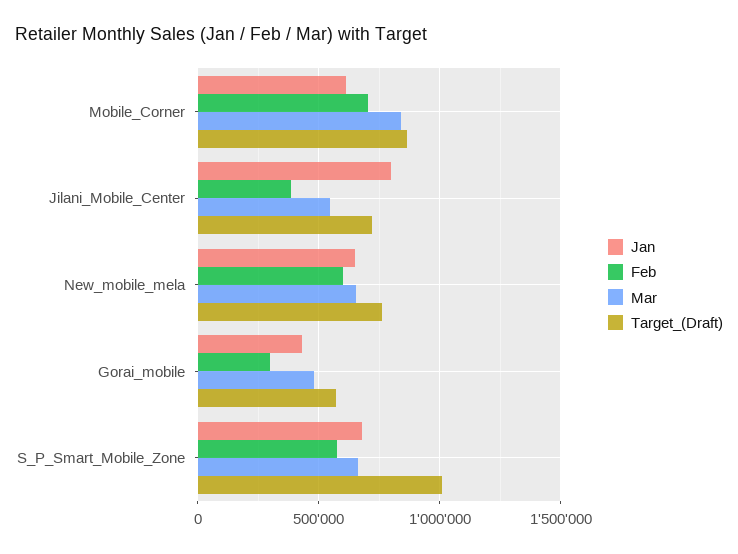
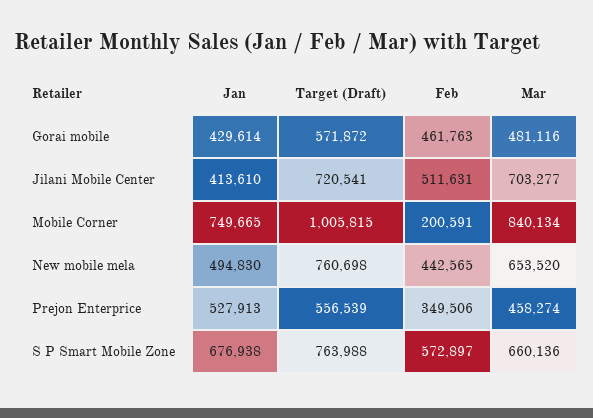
Jan, Mobile_Corner: 600000 -> 749665
Feb, Mobile_Corner: 700000 -> 200591
Target_(Draft), Mobile_Corner: 850000 -> 1005815
Jan, Jilani_Mobile_Center: 800000 -> 413610
Feb, Jilani_Mobile_Center: 400000 -> 511631
Mar, Jilani_Mobile_Center: 550000 -> 703277
Jan, New_mobile_mela: 650000 -> 494830
Feb, New_mobile_mela: 600000 -> 442565
Feb, Gorai_mobile: 300000 -> 461763
Target_(Draft), S_P_Smart_Mobile_Zone: 1000000 -> 763988
Jan, Prejon Enterprice: none -> 527913
Target_(Draft), Prejon Enterprice: none -> 556539
Feb, Prejon Enterprice: none -> 349506
Mar, Prejon Enterprice: none -> 458274

